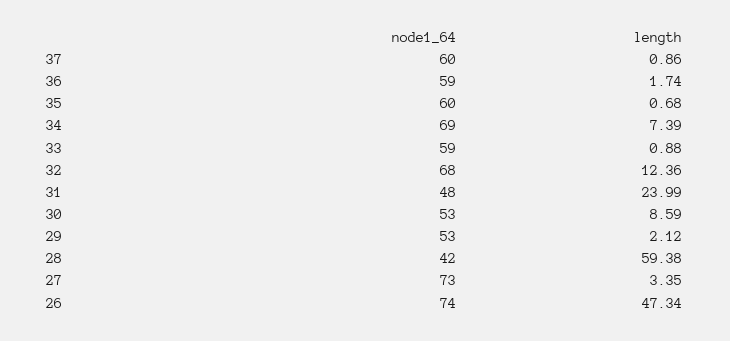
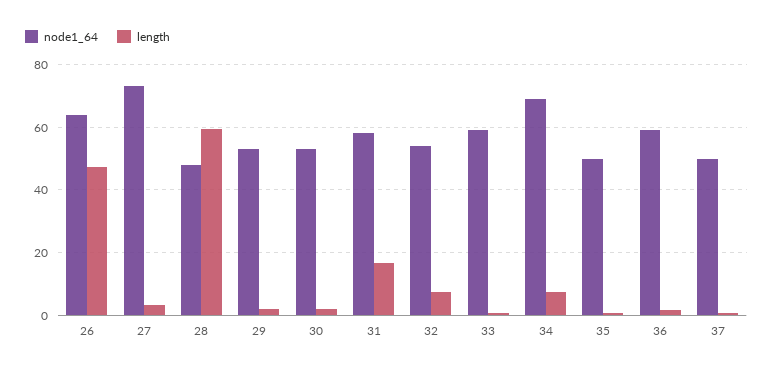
node1_64, 37: 60 -> 50
node1_64, 35: 60 -> 50
node1_64, 32: 68 -> 54
length, 32: 12.36 -> 8
node1_64, 31: 48 -> 58
length, 31: 23.99 -> 16
length, 30: 8.59 -> 2
node1_64, 28: 42 -> 48
node1_64, 26: 74 -> 64

